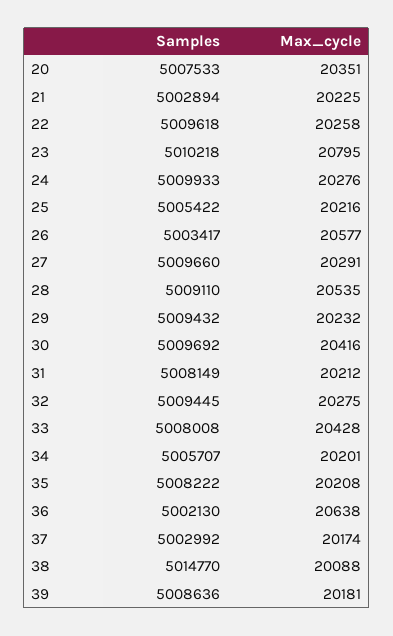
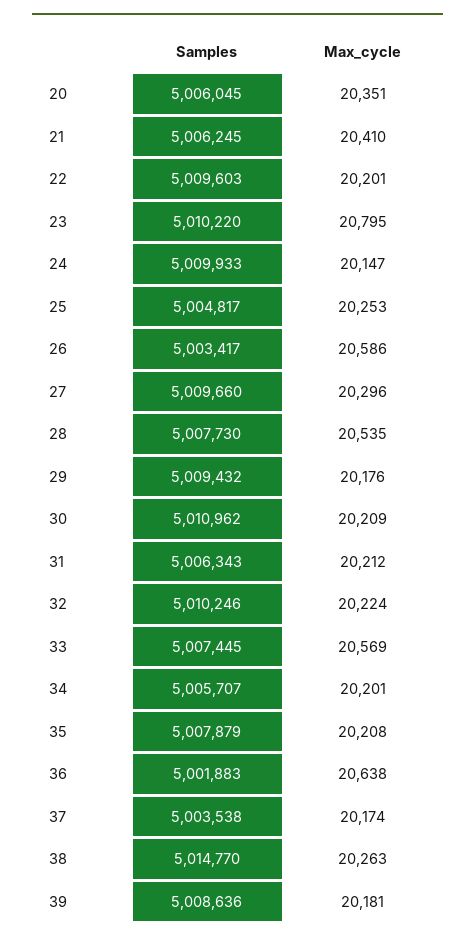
Samples, 20: 5007533 -> 5006045
Samples, 21: 5002894 -> 5006245
Max_cycle, 21: 20225 -> 20410
Samples, 22: 5009618 -> 5009603
Max_cycle, 22: 20258 -> 20201
Samples, 23: 5010218 -> 5010220
Max_cycle, 24: 20276 -> 20147
Samples, 25: 5005422 -> 5004817
Max_cycle, 25: 20216 -> 20253
Max_cycle, 26: 20577 -> 20586
Max_cycle, 27: 20291 -> 20296
Samples, 28: 5009110 -> 5007730
Max_cycle, 29: 20232 -> 20176
Samples, 30: 5009692 -> 5010962
Max_cycle, 30: 20416 -> 20209
Samples, 31: 5008149 -> 5006343
Samples, 32: 5009445 -> 5010246
Max_cycle, 32: 20275 -> 20224
Samples, 33: 5008008 -> 5007445
Max_cycle, 33: 20428 -> 20569
Samples, 35: 5008222 -> 5007879
Samples, 36: 5002130 -> 5001883
Samples, 37: 5002992 -> 5003538
Max_cycle, 38: 20088 -> 20263

